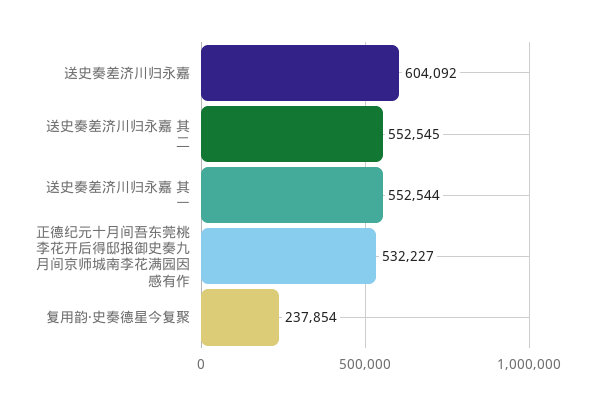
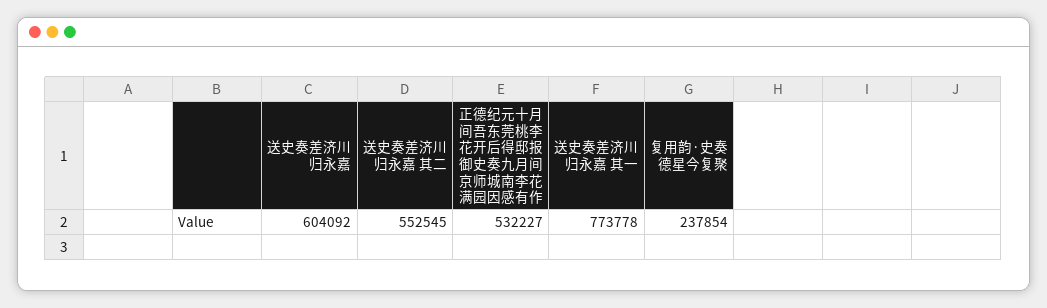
送史奏差济川归永嘉 其一: 552544 -> 773778

